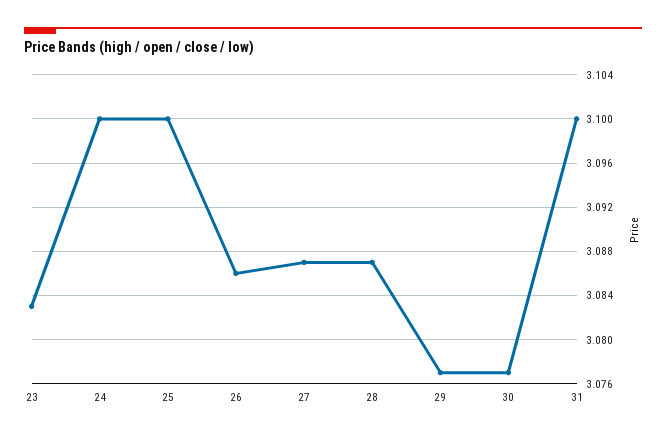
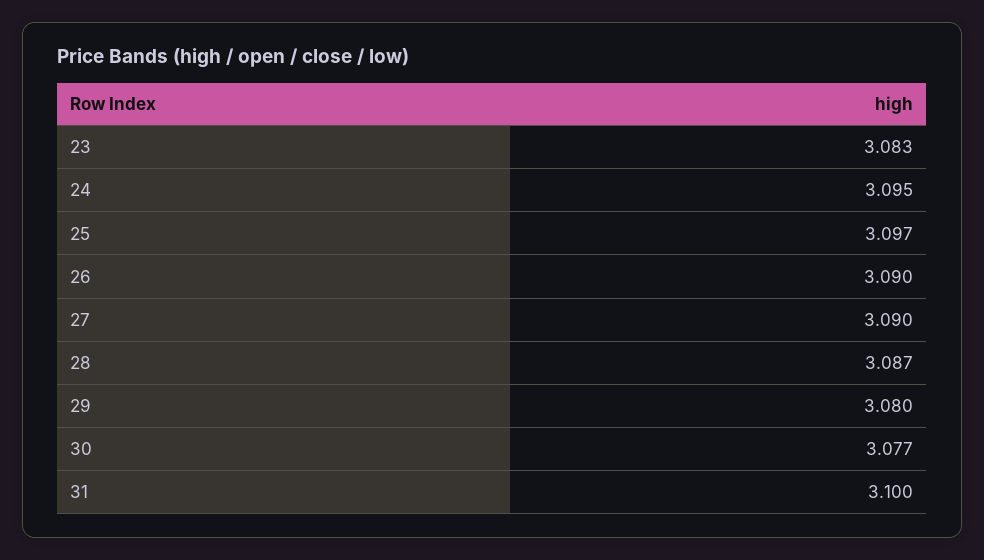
24: 3.1 -> 3.095
25: 3.1 -> 3.097
26: 3.086 -> 3.09
27: 3.087 -> 3.09
29: 3.077 -> 3.08

